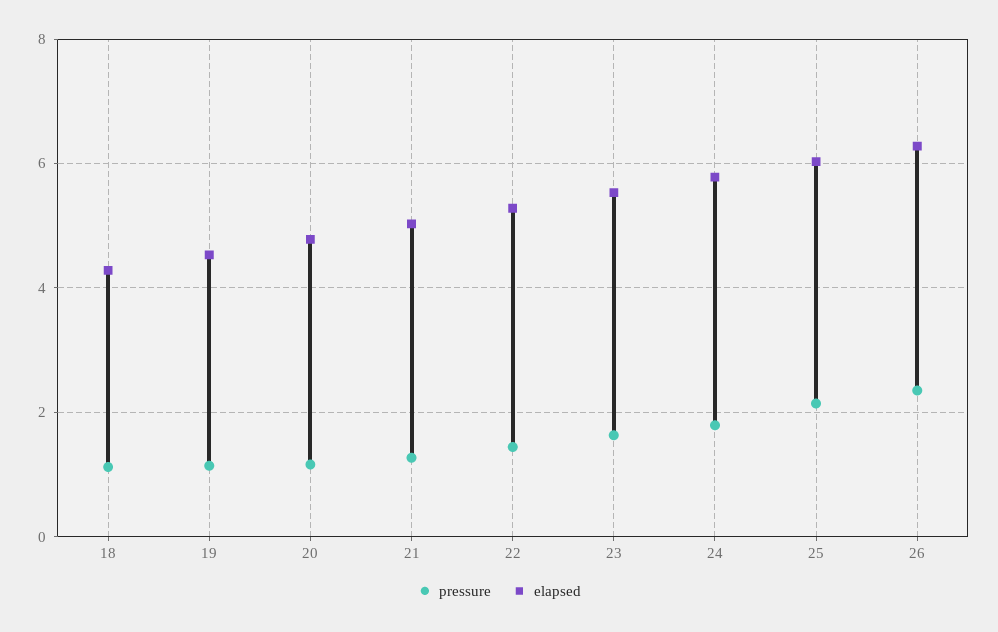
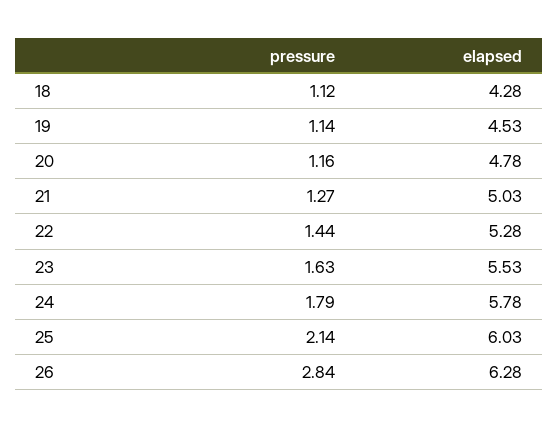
pressure, 26: 2.4 -> 2.84

